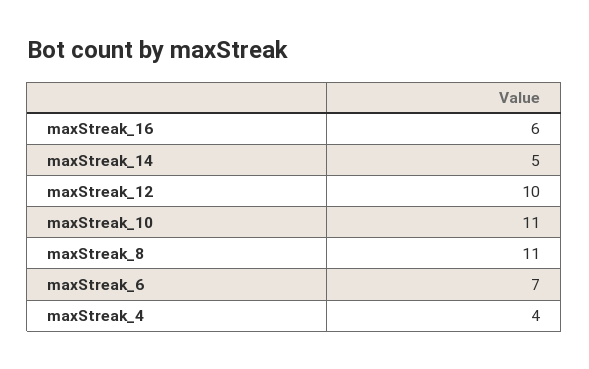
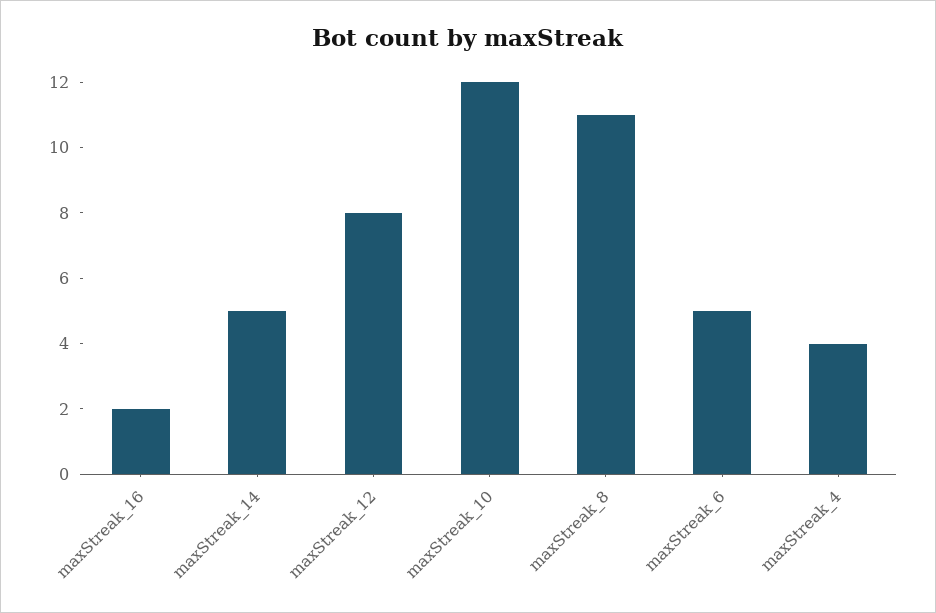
maxStreak_16: 6 -> 2
maxStreak_12: 10 -> 8
maxStreak_10: 11 -> 12
maxStreak_6: 7 -> 5

